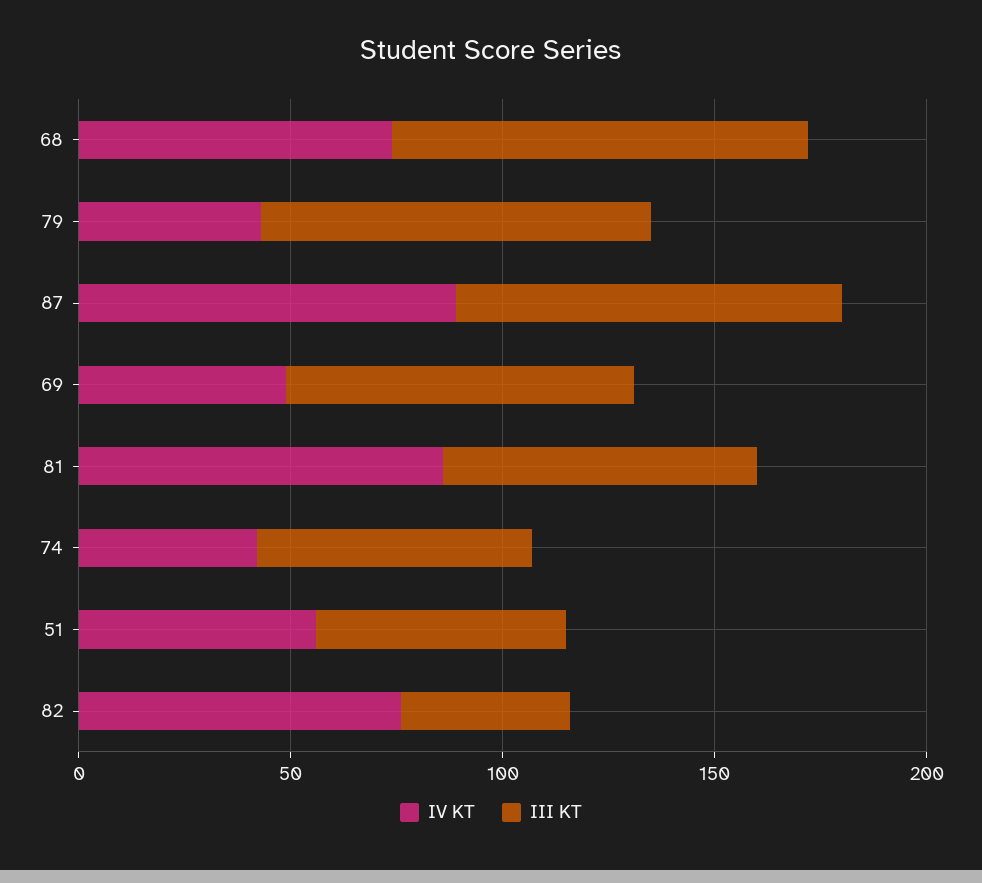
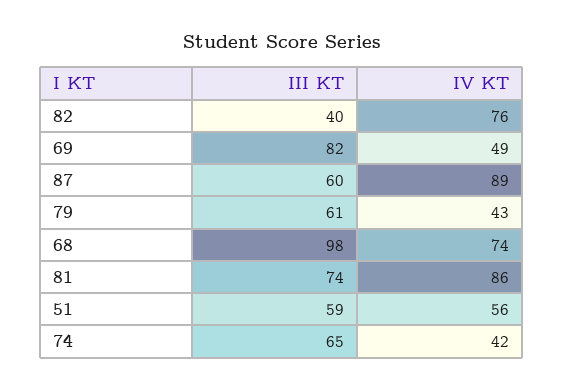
III KT, 79: 90 -> 61
III KT, 87: 90 -> 60

